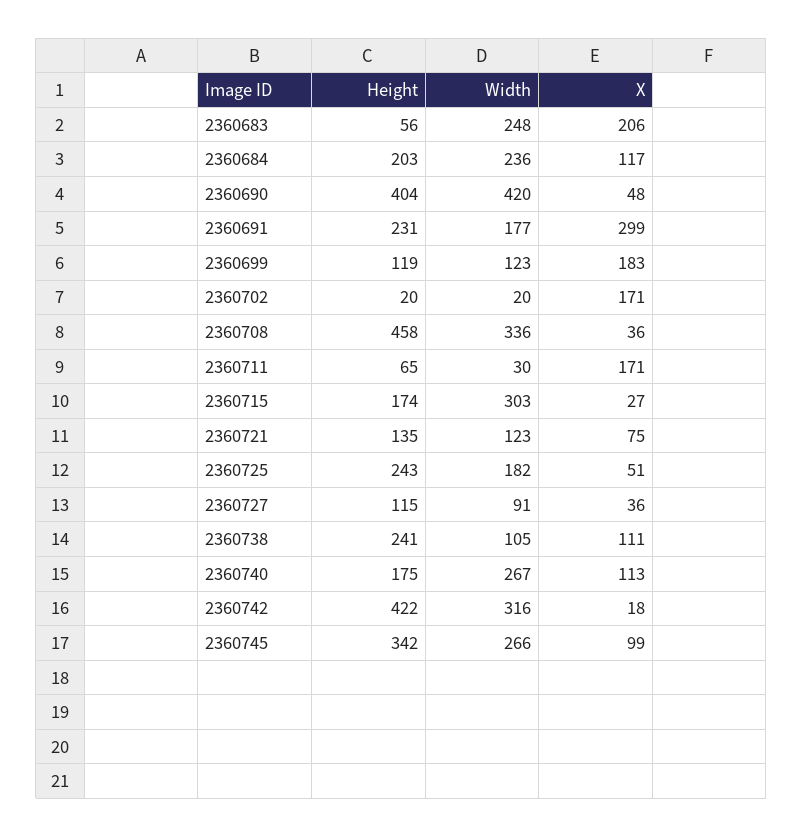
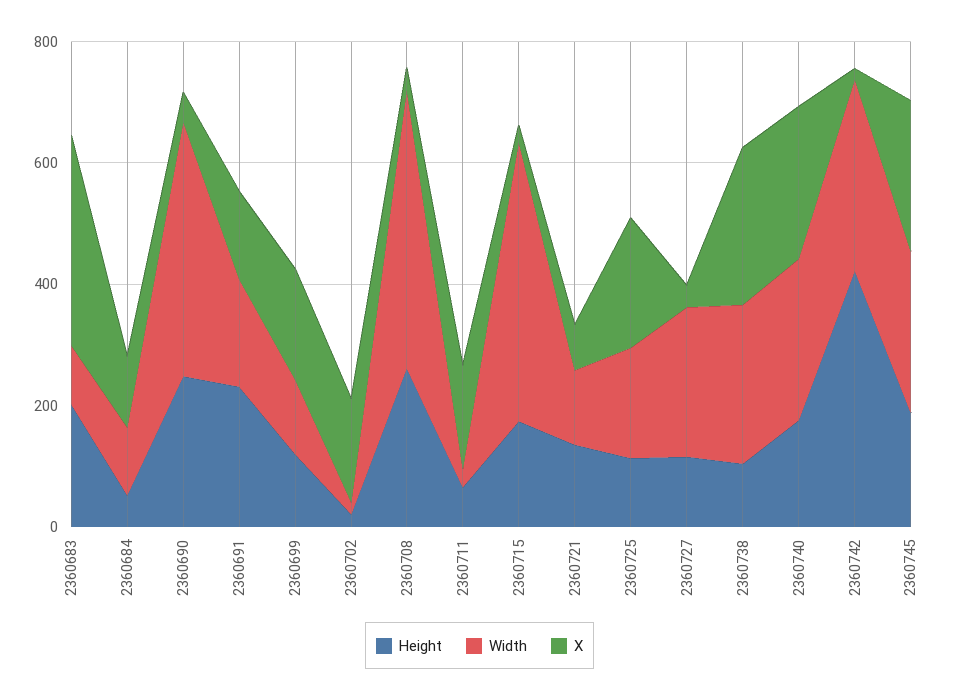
Height, 2360683: 56 -> 200
Width, 2360683: 248 -> 100
X, 2360683: 206 -> 350
Height, 2360684: 203 -> 50
Width, 2360684: 236 -> 100
Height, 2360690: 404 -> 250
X, 2360691: 299 -> 150
Height, 2360708: 458 -> 250
Width, 2360708: 336 -> 450
Width, 2360715: 303 -> 450
Height, 2360725: 243 -> 100
X, 2360725: 51 -> 200
Width, 2360727: 91 -> 250
Height, 2360738: 241 -> 100
Width, 2360738: 105 -> 250
X, 2360738: 111 -> 250
X, 2360740: 113 -> 250
Height, 2360745: 342 -> 200
X, 2360745: 99 -> 250

